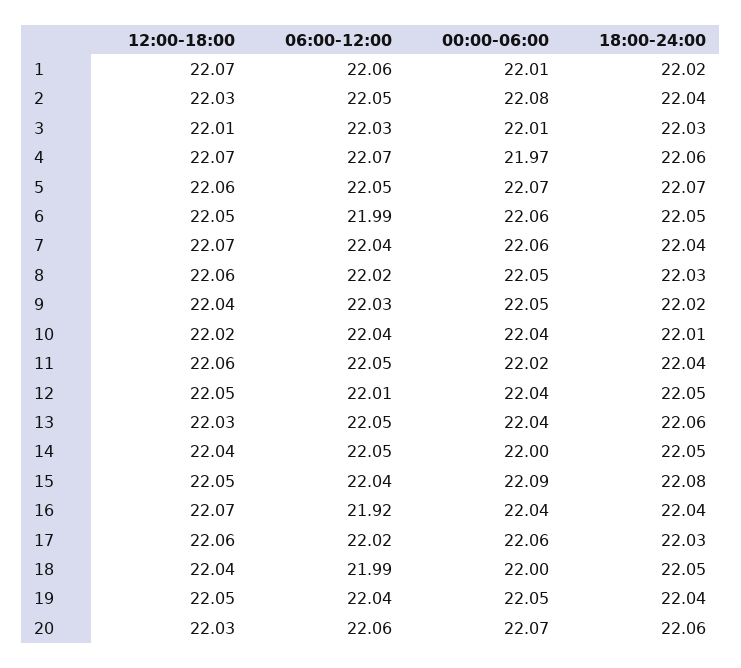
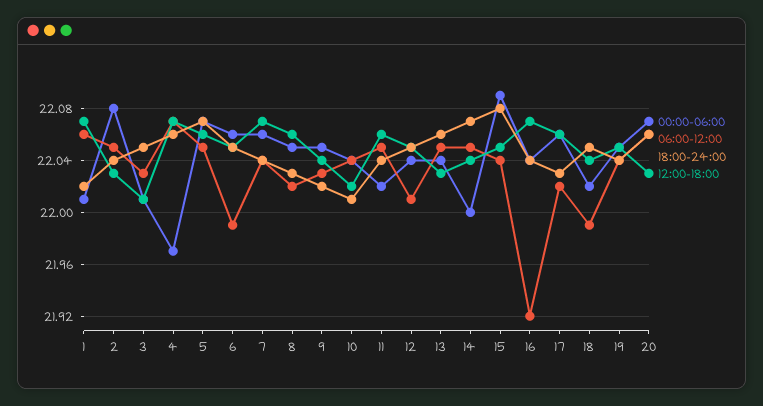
18:00-24:00, 3: 22.03 -> 22.05
18:00-24:00, 14: 22.05 -> 22.07
00:00-06:00, 18: 22 -> 22.02

